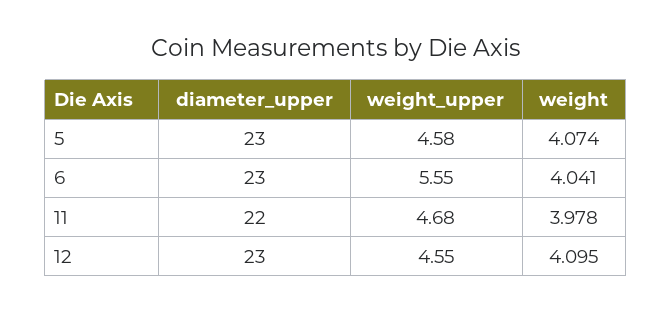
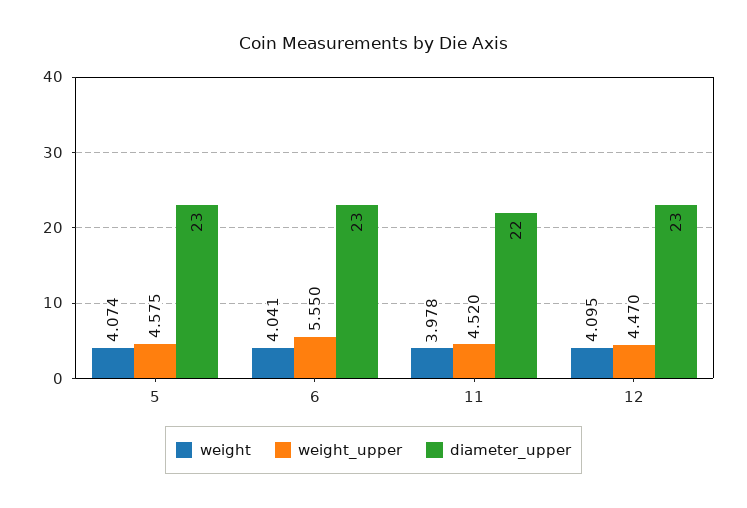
weight_upper, 11: 4.68 -> 4.52
weight_upper, 12: 4.55 -> 4.47

